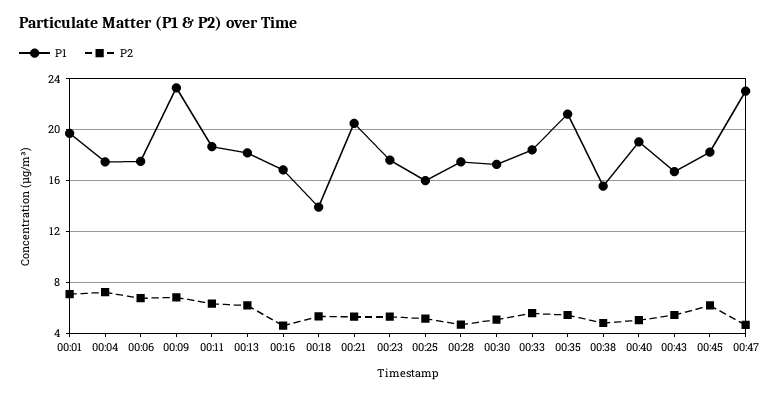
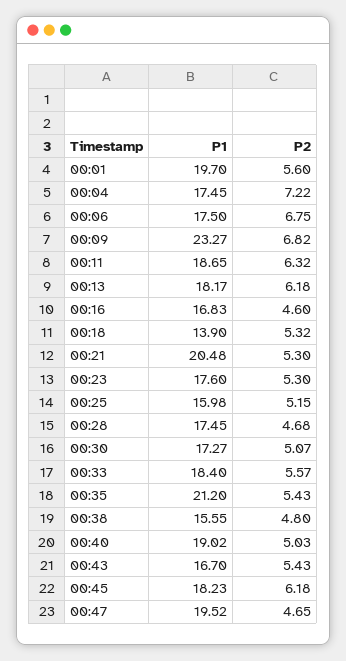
P2, 00:01: 7 -> 5.6
P1, 00:47: 23 -> 19.52

